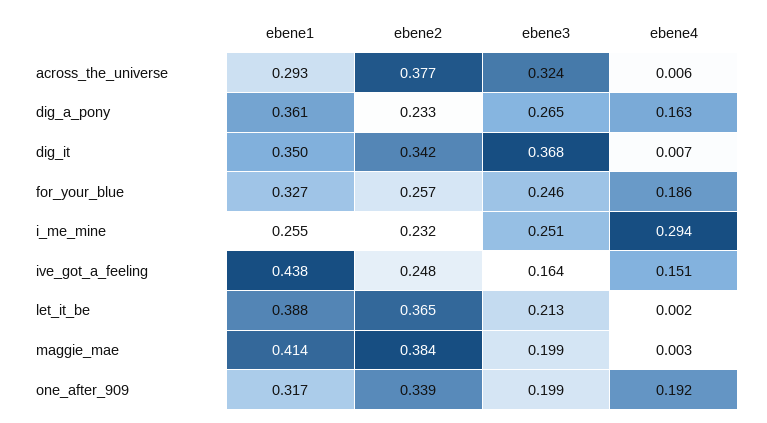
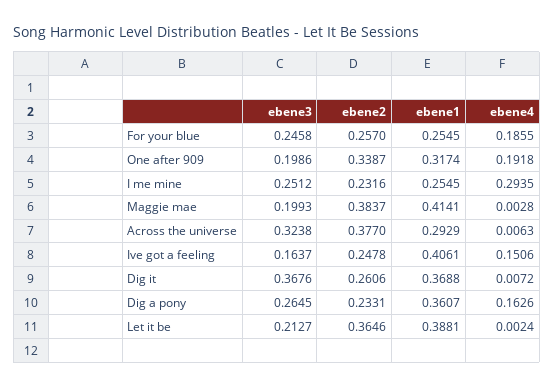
ebene1, dig_it: 0.35 -> 0.3688
ebene2, dig_it: 0.342 -> 0.2606
ebene1, for_your_blue: 0.327 -> 0.2545
ebene1, ive_got_a_feeling: 0.438 -> 0.4061

